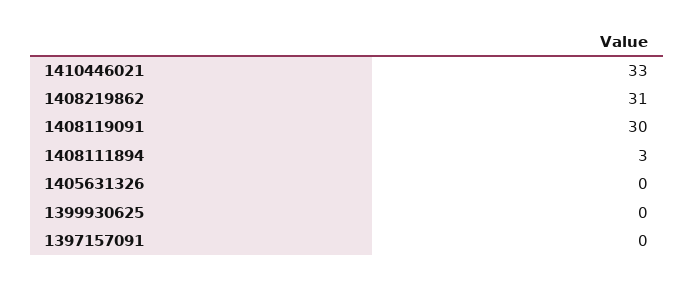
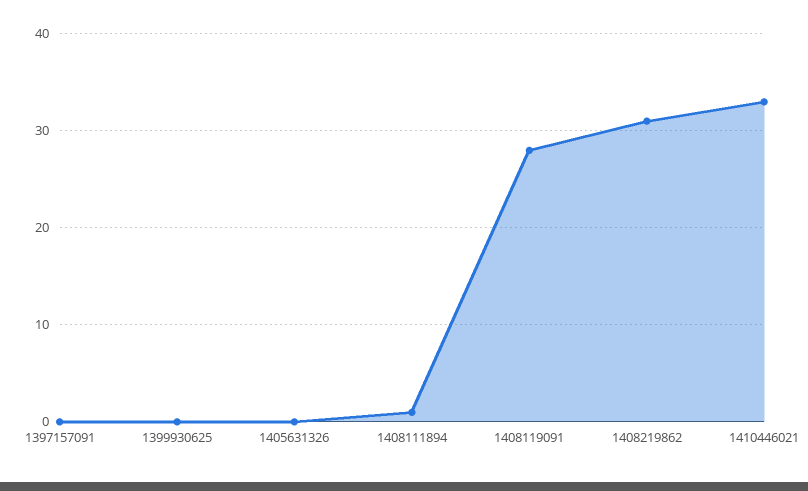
1408119091: 30 -> 28
1408111894: 3 -> 1

